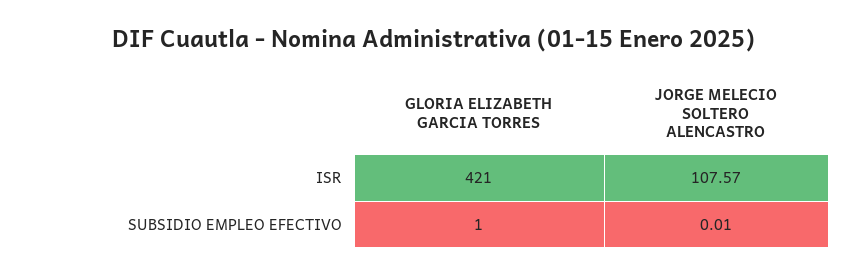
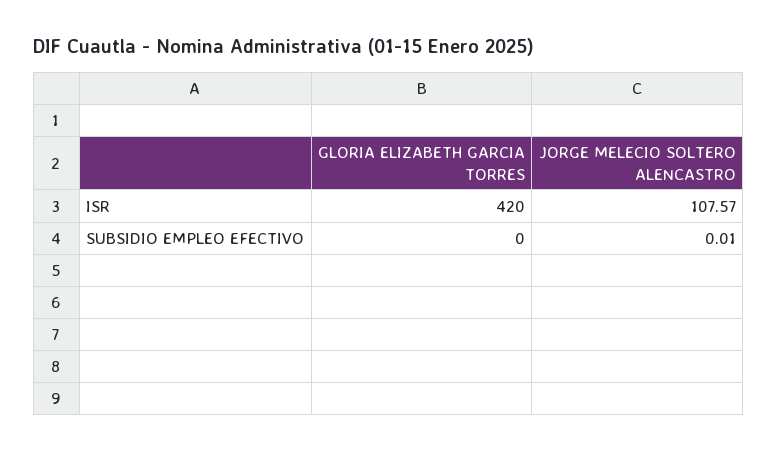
GLORIA ELIZABETH GARCIA TORRES, ISR: 421 -> 420
GLORIA ELIZABETH GARCIA TORRES, SUBSIDIO EMPLEO EFECTIVO: 1 -> 0

